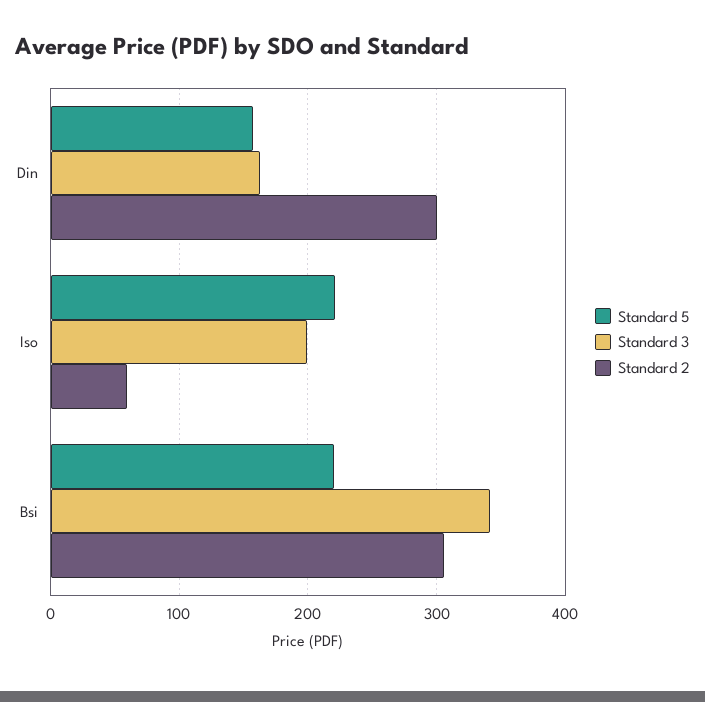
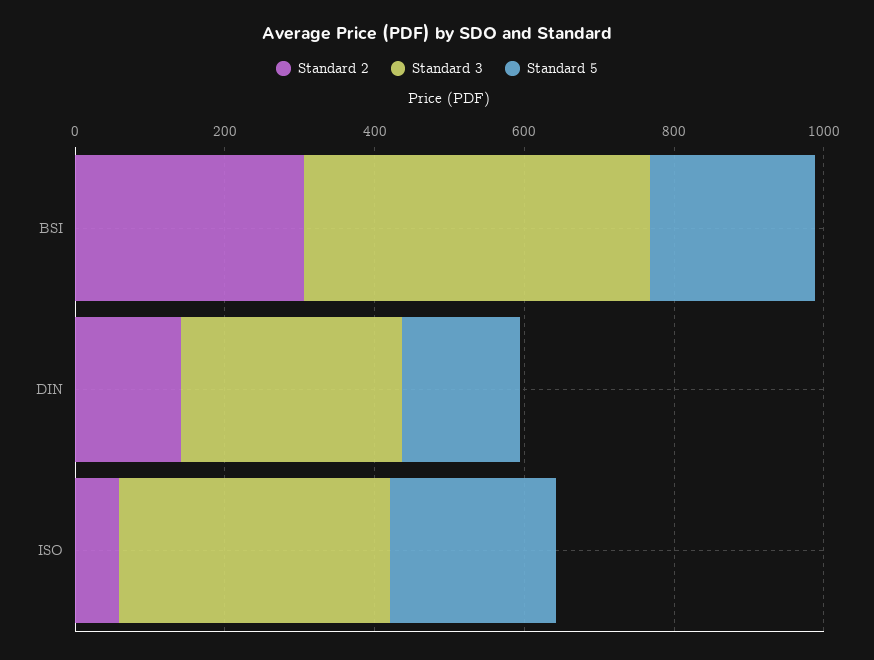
Standard 3, Din: 160 -> 300
Standard 2, Din: 300 -> 150
Standard 3, Iso: 200 -> 350
Standard 3, Bsi: 340 -> 450

